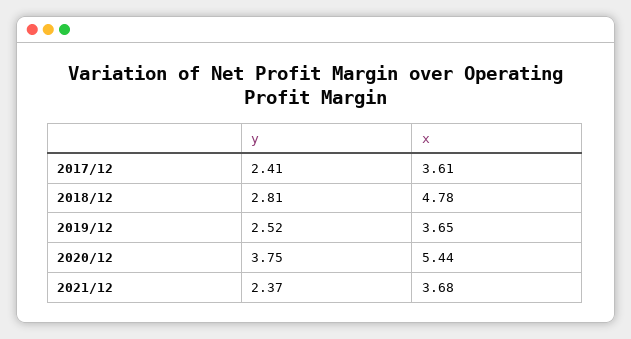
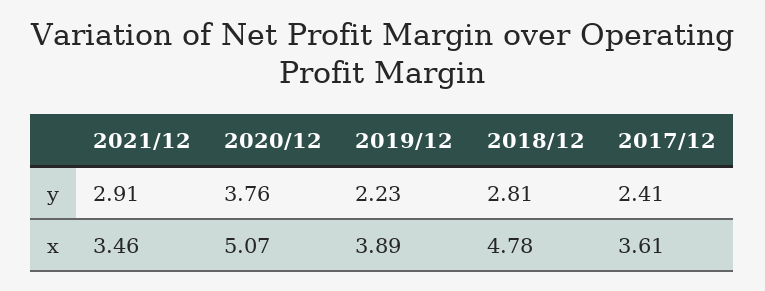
y, 2019/12: 2.52 -> 2.23
x, 2019/12: 3.65 -> 3.89
y, 2020/12: 3.75 -> 3.76
x, 2020/12: 5.44 -> 5.07
y, 2021/12: 2.37 -> 2.91
x, 2021/12: 3.68 -> 3.46

